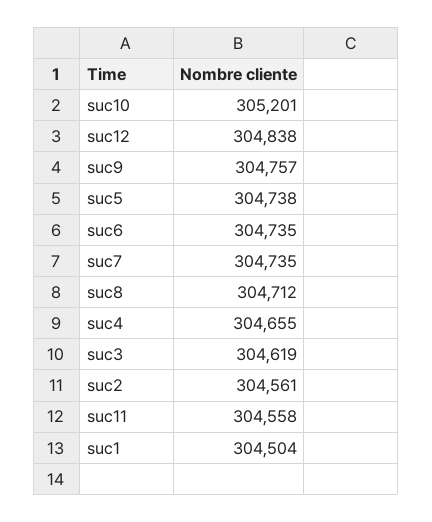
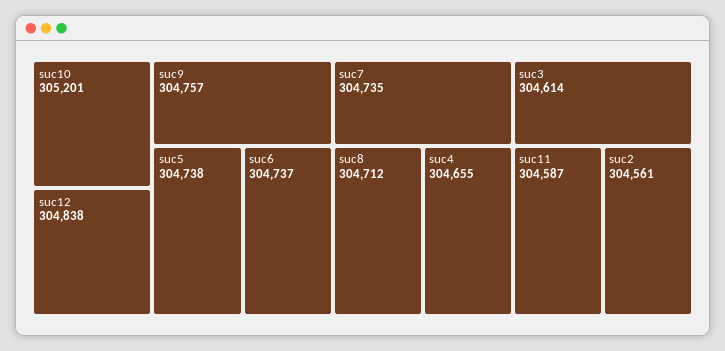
suc6: 304735 -> 304737
suc3: 304619 -> 304614
suc11: 304558 -> 304587
suc1: 304504 -> none

